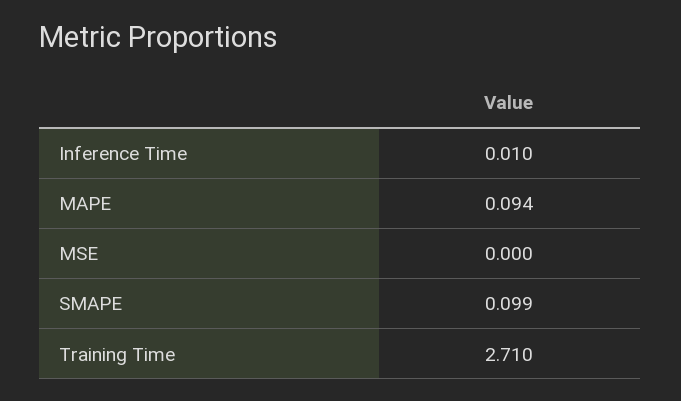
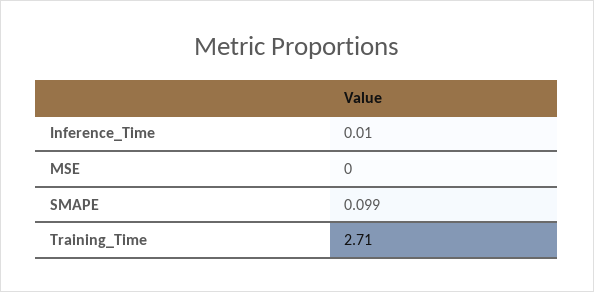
MAPE: 0.094 -> none

